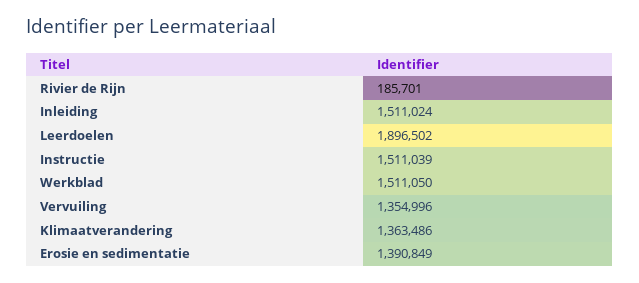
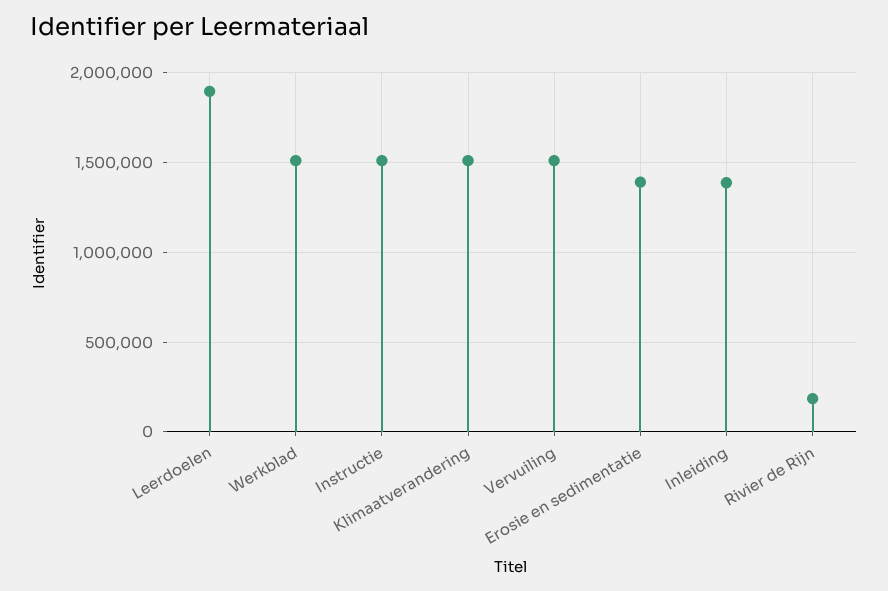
Inleiding: 1511024 -> 1400000
Vervuiling: 1354996 -> 1500000
Klimaatverandering: 1363486 -> 1500000

